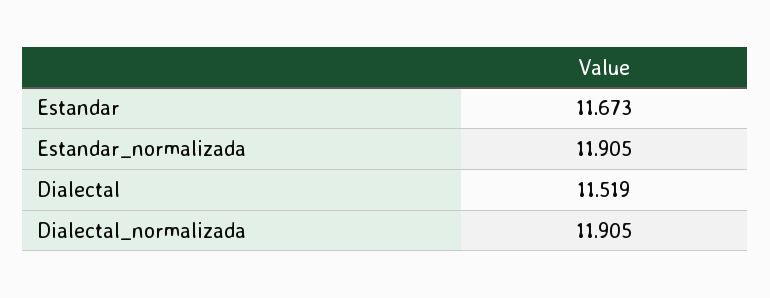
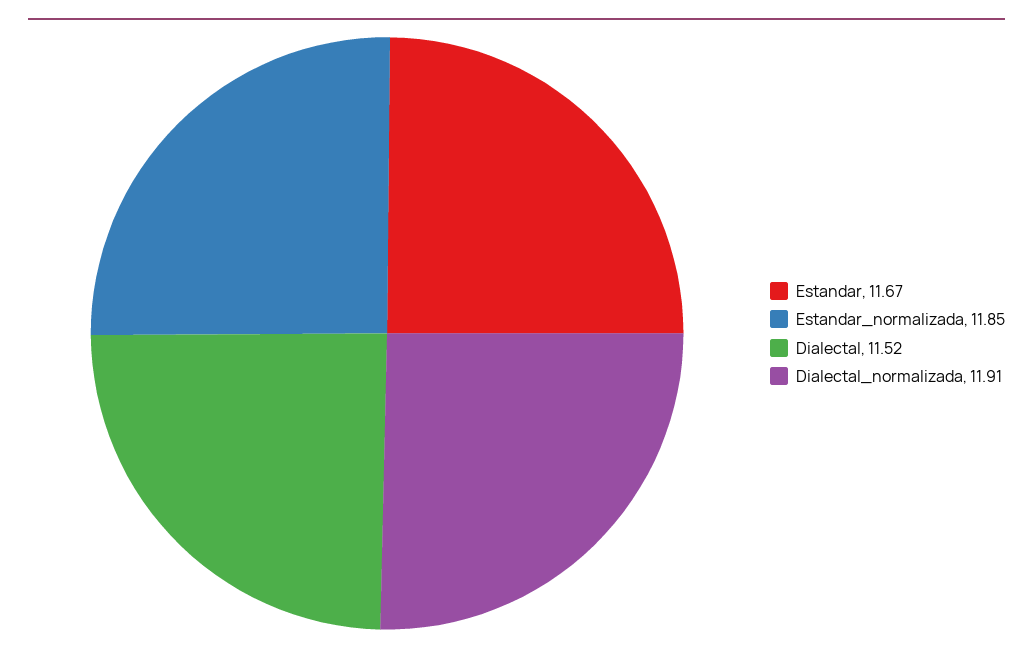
Estandar_normalizada: 11.905 -> 11.85

